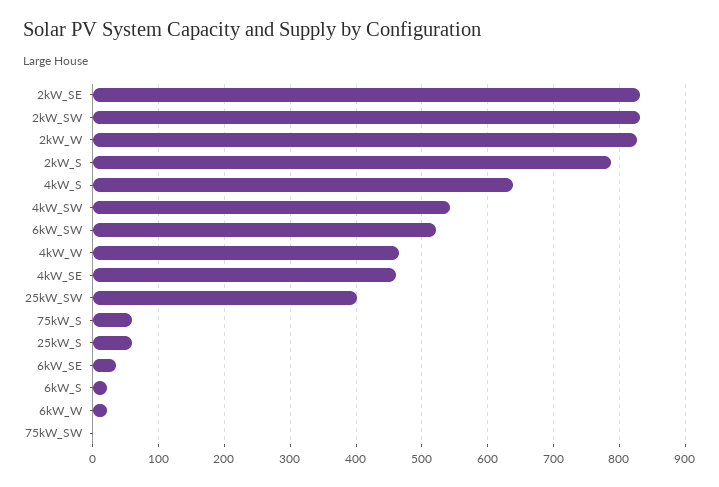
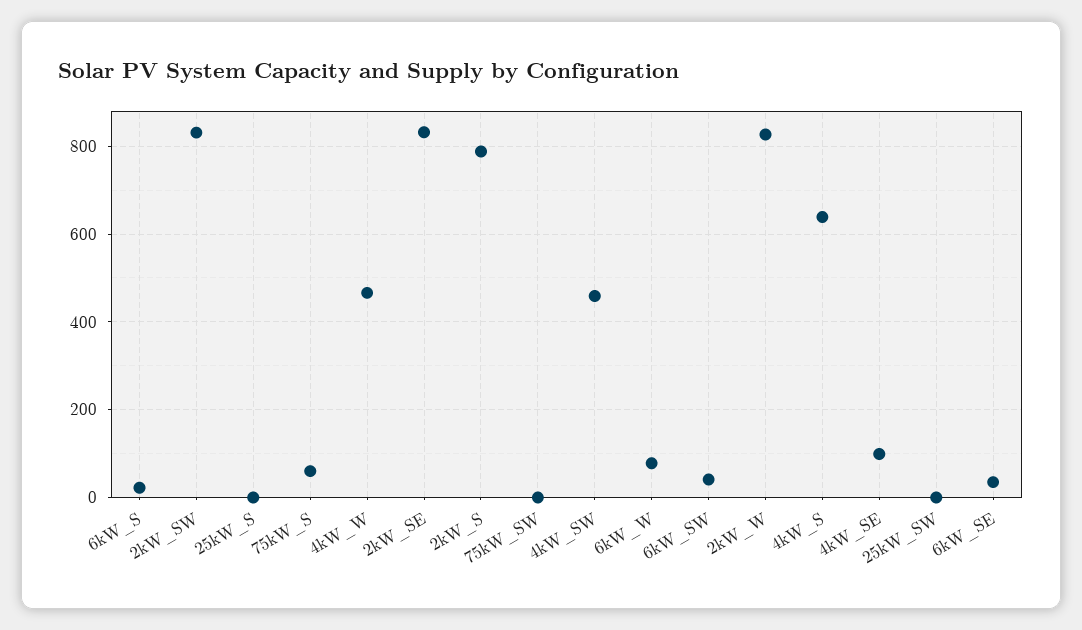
4kW_SW: 540 -> 460
6kW_SW: 520 -> 40
4kW_SE: 460 -> 100
25kW_SW: 400 -> 0
25kW_S: 60 -> 0
6kW_W: 20 -> 80

